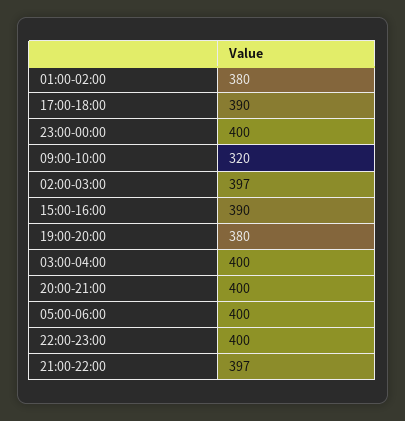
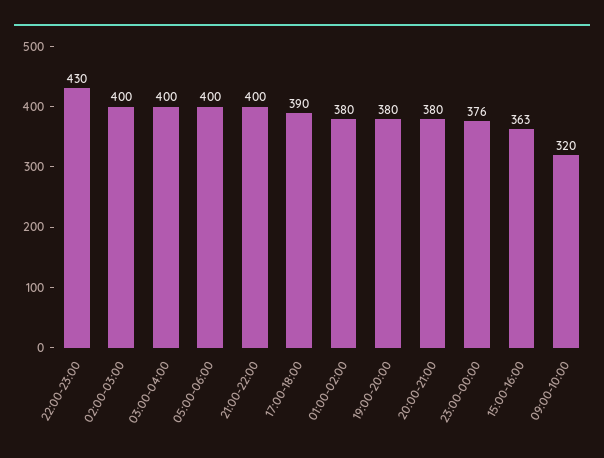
23:00-00:00: 400 -> 376
02:00-03:00: 397 -> 400
15:00-16:00: 390 -> 363
20:00-21:00: 400 -> 380
22:00-23:00: 400 -> 430
21:00-22:00: 397 -> 400

